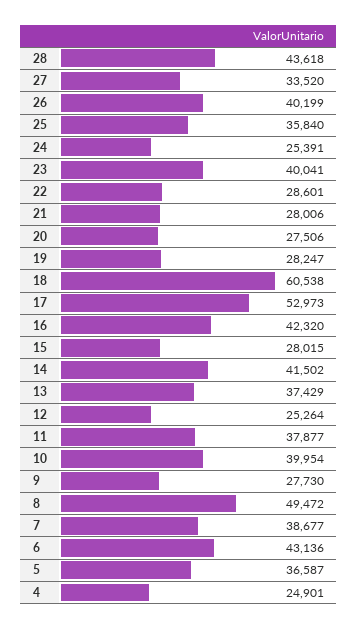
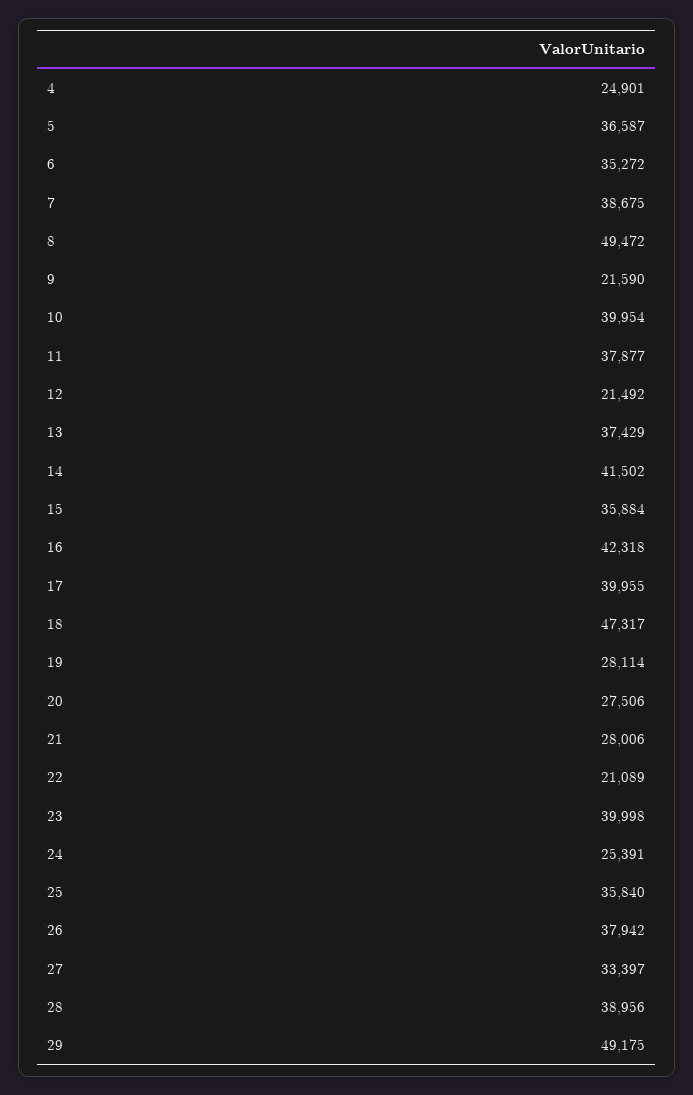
28: 43618 -> 38956
27: 33520 -> 33397
26: 40199 -> 37942
23: 40041 -> 39998
22: 28601 -> 21089
19: 28247 -> 28114
18: 60538 -> 47317
17: 52973 -> 39955
16: 42320 -> 42318
15: 28015 -> 35884
12: 25264 -> 21492
9: 27730 -> 21590
7: 38677 -> 38675
6: 43136 -> 35272
29: none -> 49175

